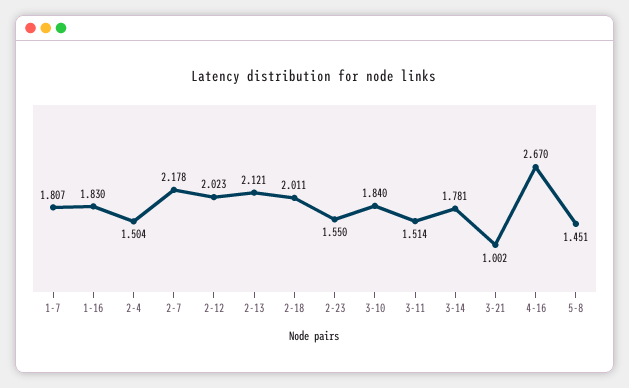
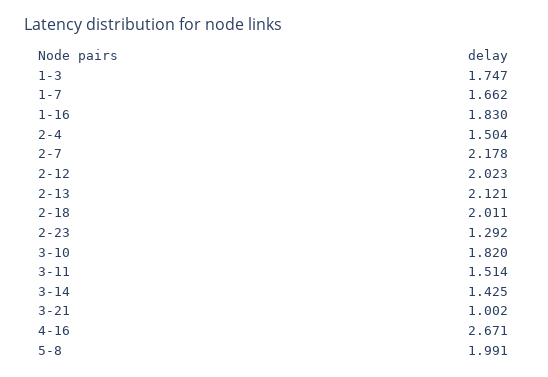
1-7: 1.807 -> 1.662
2-23: 1.55 -> 1.292
3-10: 1.84 -> 1.82
3-14: 1.781 -> 1.425
4-16: 2.67 -> 2.671
5-8: 1.451 -> 1.991
1-3: none -> 1.747

